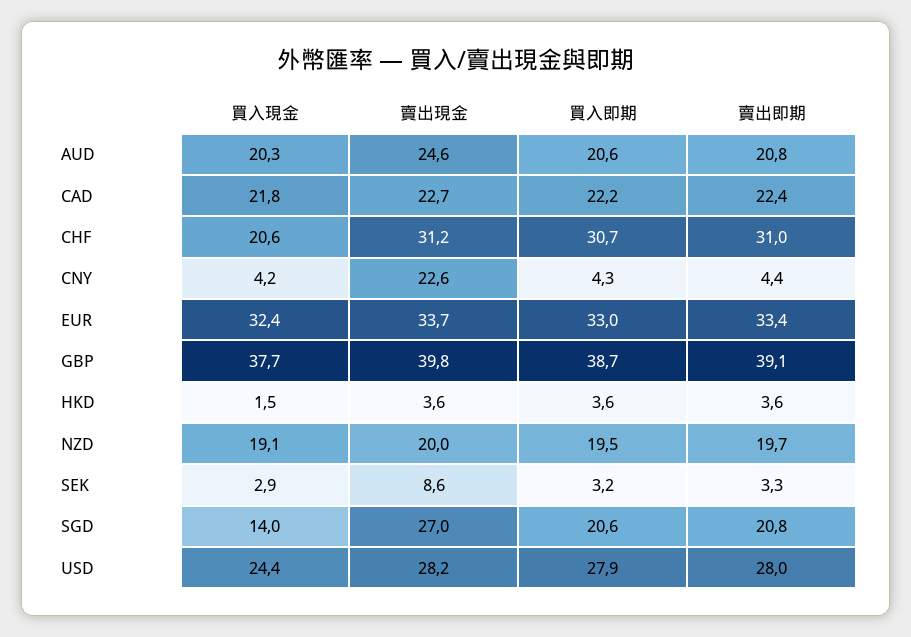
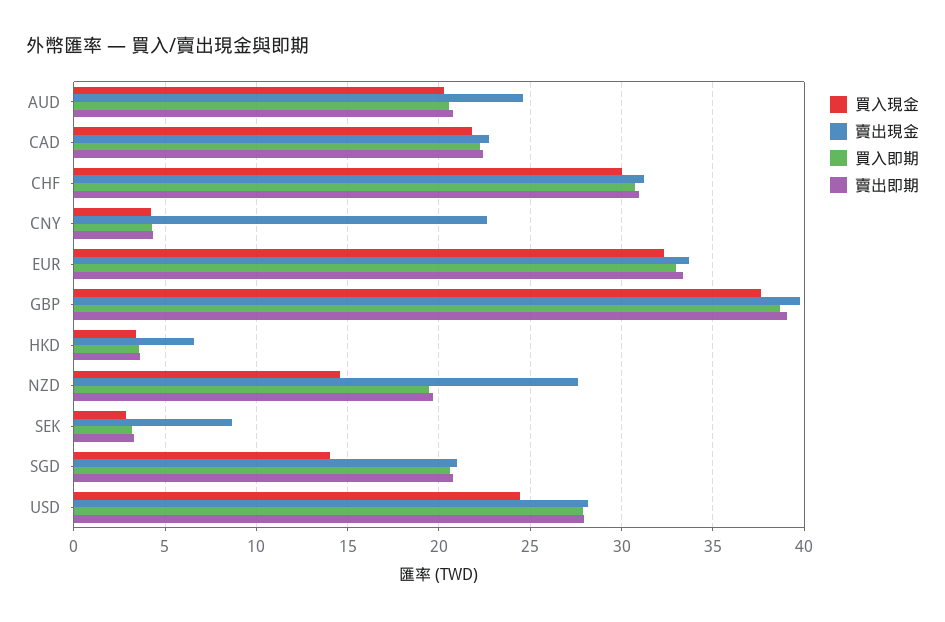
買入現金, CHF: 20.6 -> 30
買入現金, HKD: 1.5 -> 3.5
賣出現金, HKD: 3.6 -> 6.5
買入現金, NZD: 19.1 -> 14.5
賣出現金, NZD: 20 -> 27.5
賣出現金, SGD: 27 -> 21

